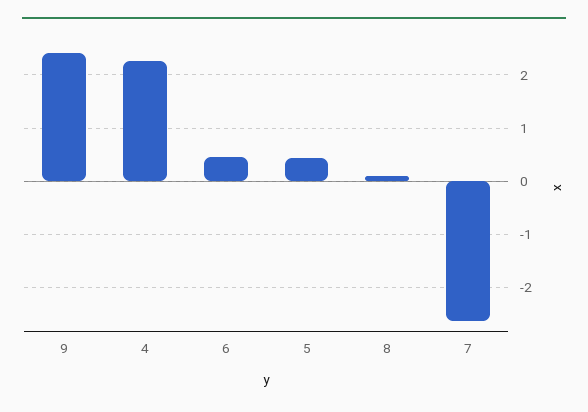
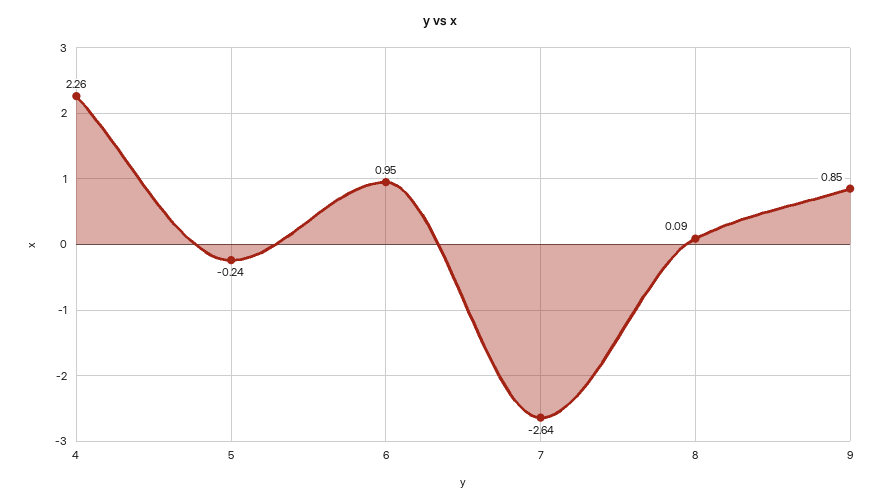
9: 2.4 -> 0.85
6: 0.4 -> 0.95
5: 0.4 -> -0.24

